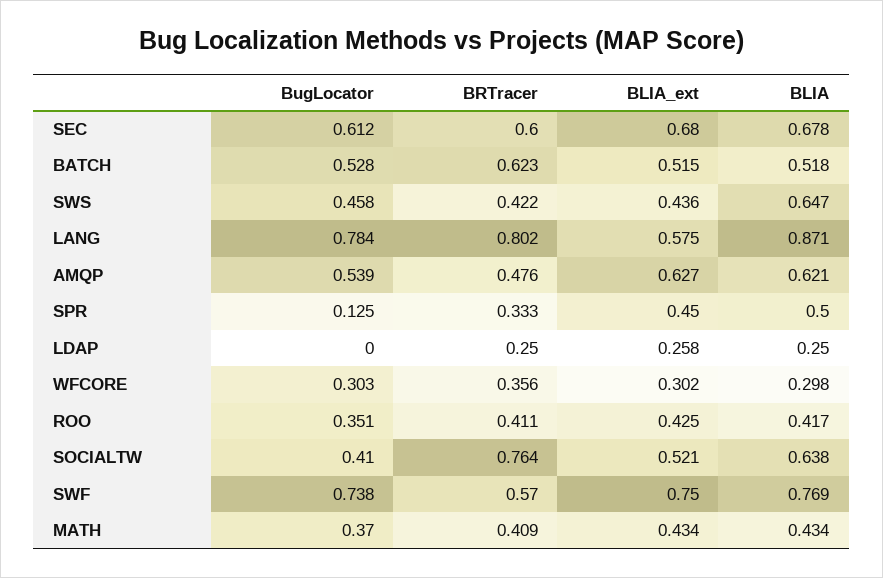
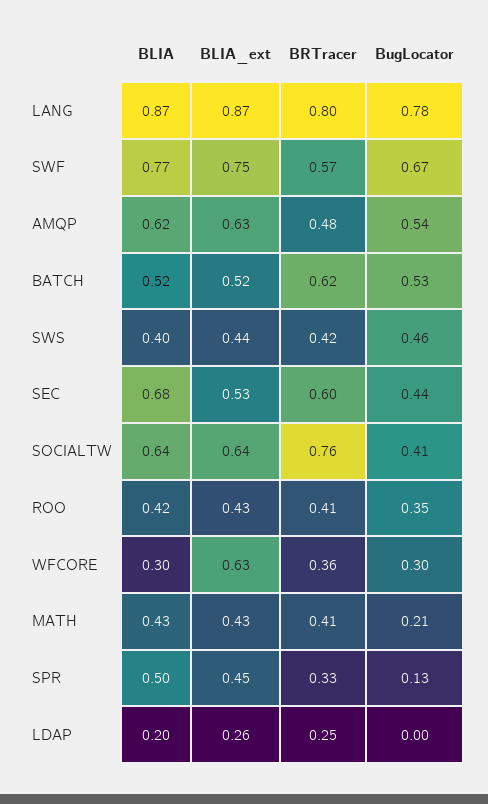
BugLocator, SEC: 0.612 -> 0.44
BLIA_ext, SEC: 0.68 -> 0.53
BLIA, SWS: 0.647 -> 0.4
BLIA_ext, LANG: 0.575 -> 0.87
BLIA, LDAP: 0.25 -> 0.2
BLIA_ext, WFCORE: 0.302 -> 0.63
BLIA_ext, SOCIALTW: 0.521 -> 0.64
BugLocator, SWF: 0.738 -> 0.67
BugLocator, MATH: 0.37 -> 0.21

